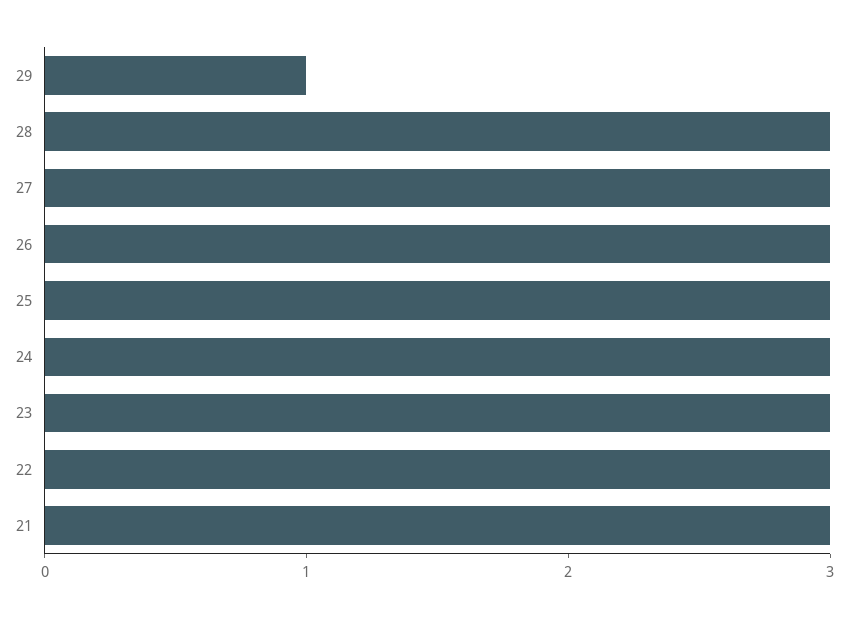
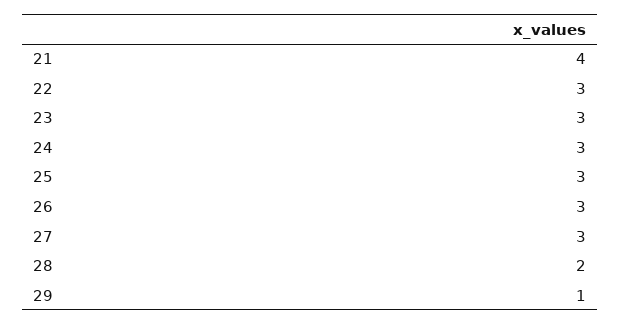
28: 3 -> 2
21: 3 -> 4

